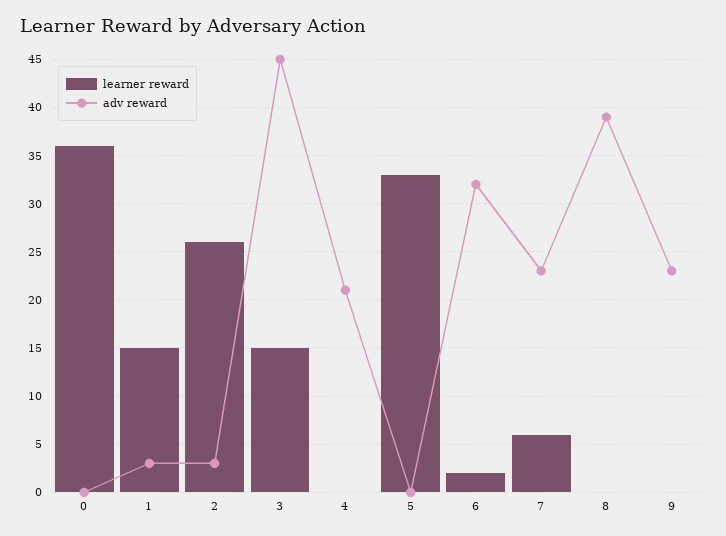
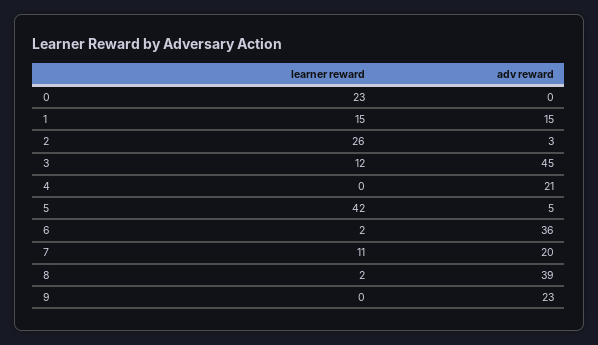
learner reward, 0: 36 -> 23
adv reward, 1: 3 -> 15
learner reward, 3: 15 -> 12
learner reward, 5: 33 -> 42
adv reward, 5: 0 -> 5
adv reward, 6: 32 -> 36
learner reward, 7: 6 -> 11
adv reward, 7: 23 -> 20
learner reward, 8: 0 -> 2

